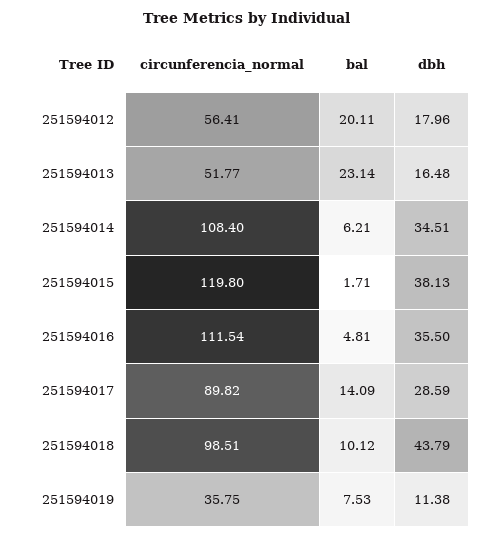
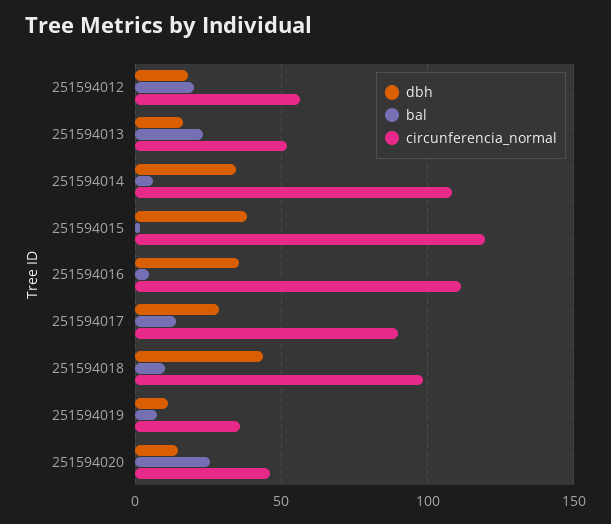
dbh, 251594020: none -> 15
bal, 251594020: none -> 25
circunferencia_normal, 251594020: none -> 45

